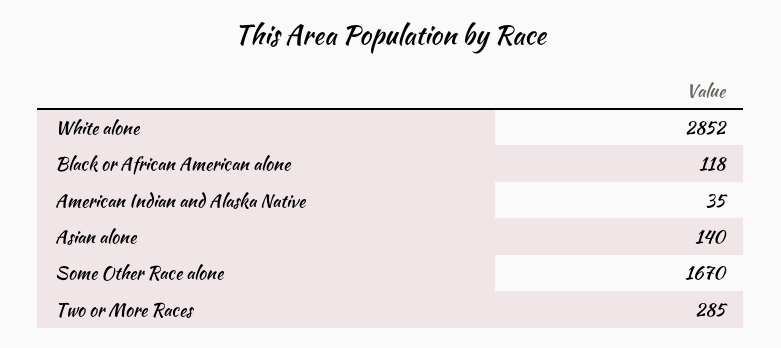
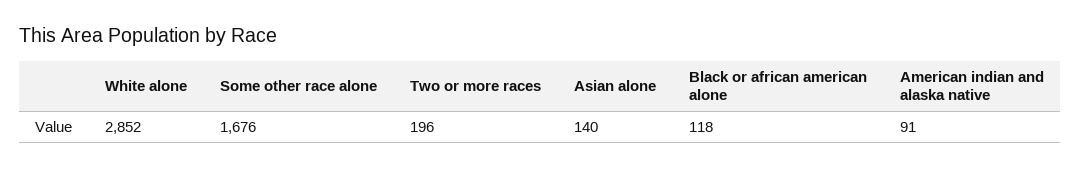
American Indian and Alaska Native: 35 -> 91
Some Other Race alone: 1670 -> 1676
Two or More Races: 285 -> 196

